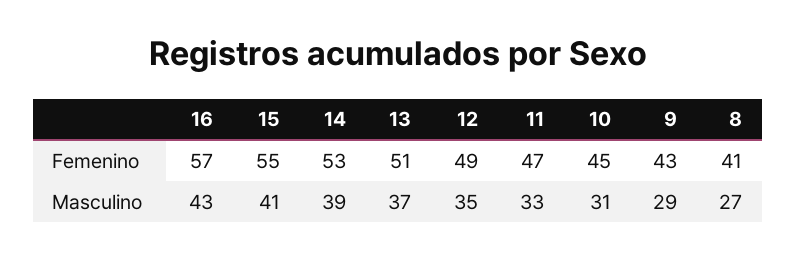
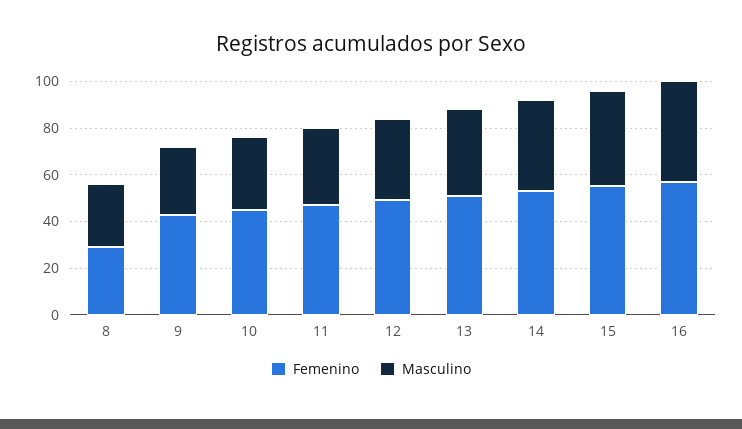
Femenino, 8: 41 -> 30

